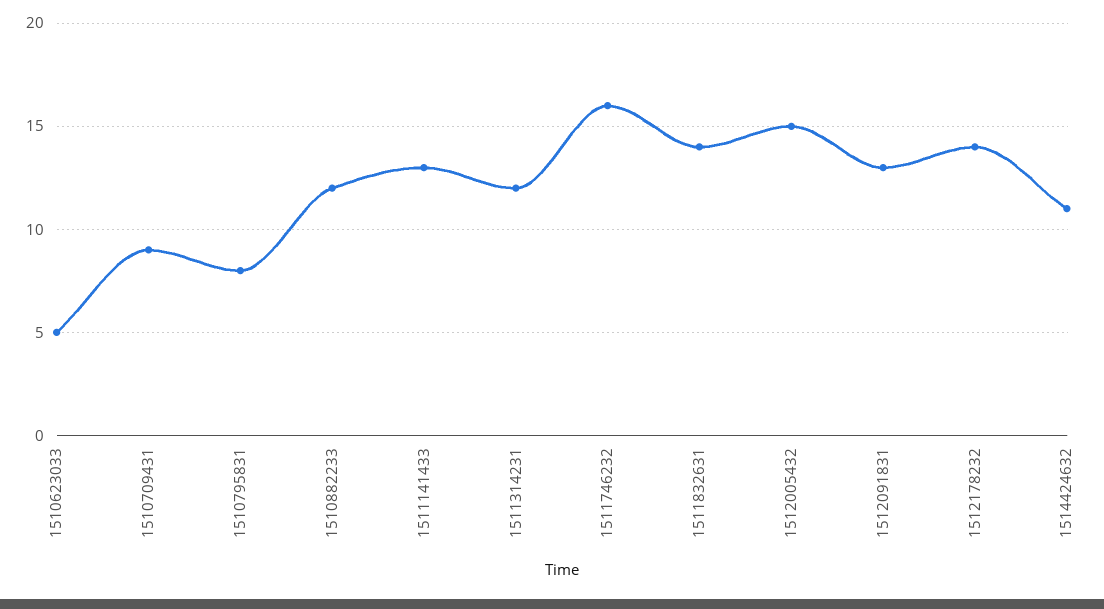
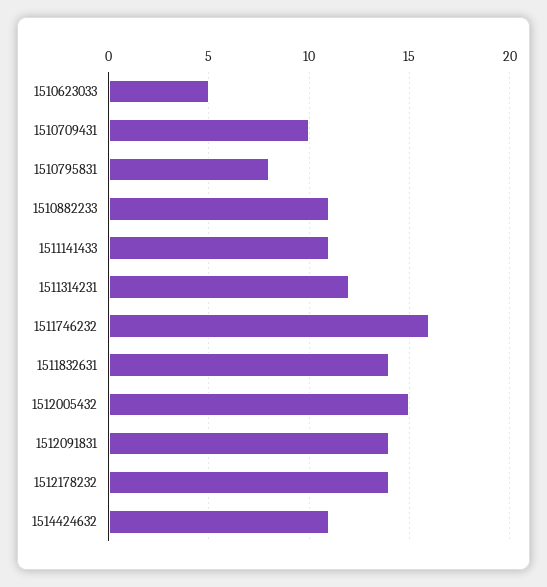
1510709431: 9 -> 10
1510882233: 12 -> 11
1511141433: 13 -> 11
1512091831: 13 -> 14

